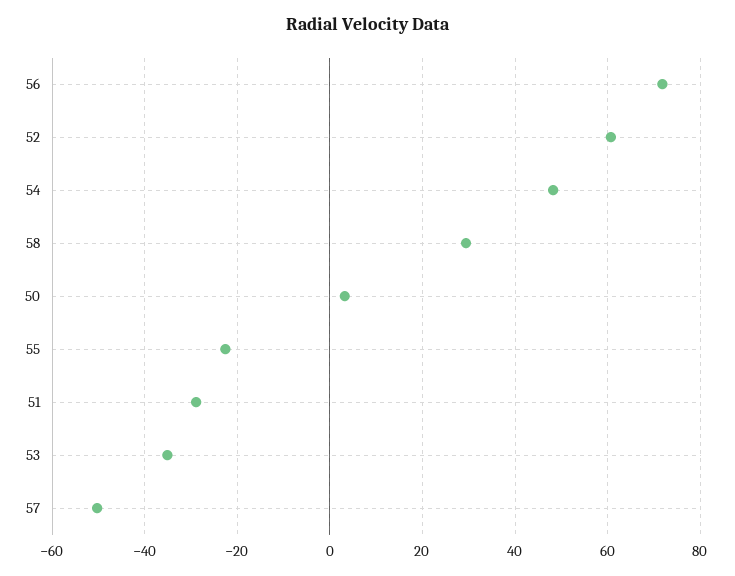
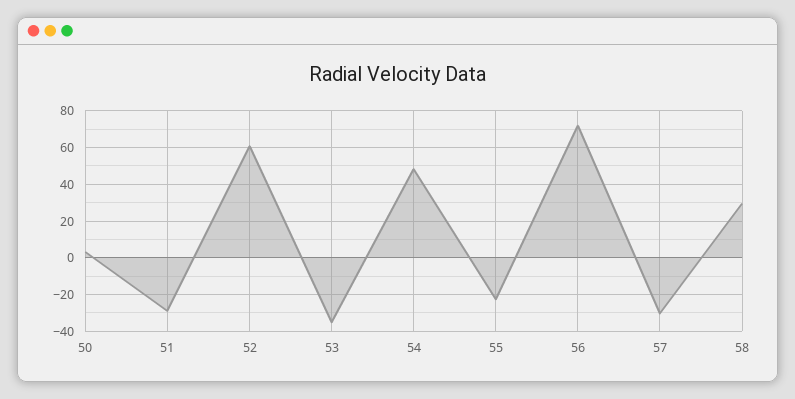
57: -50 -> -30

